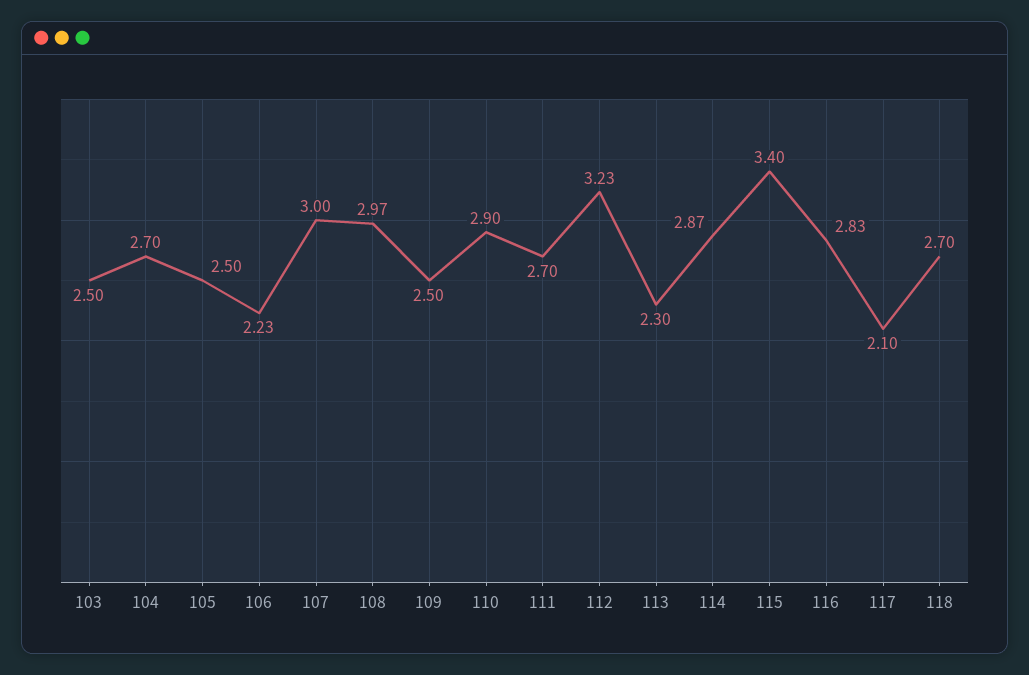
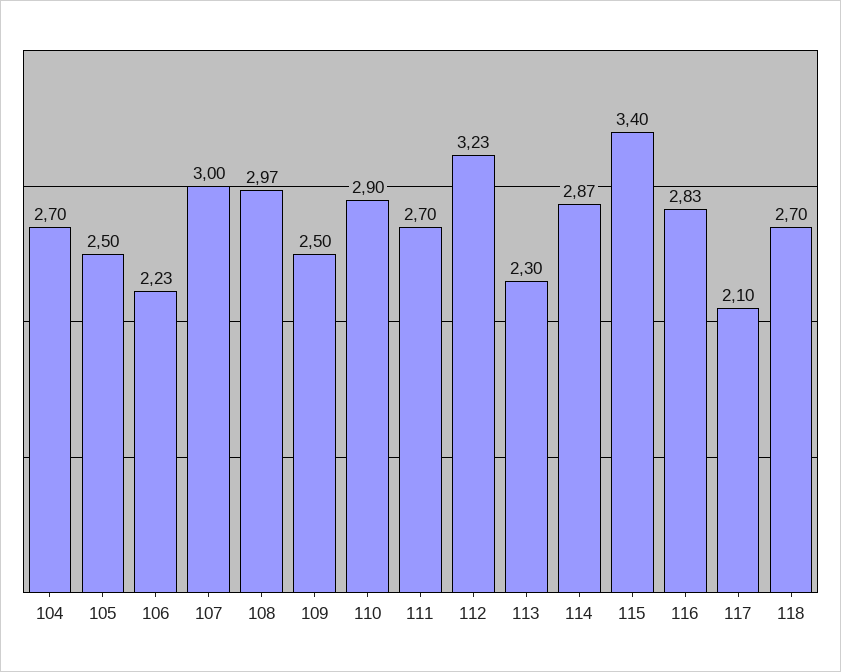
103: 2.5 -> none

